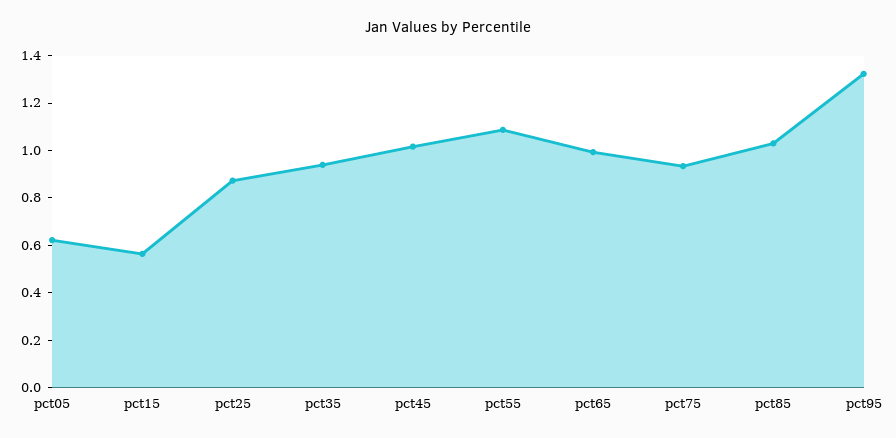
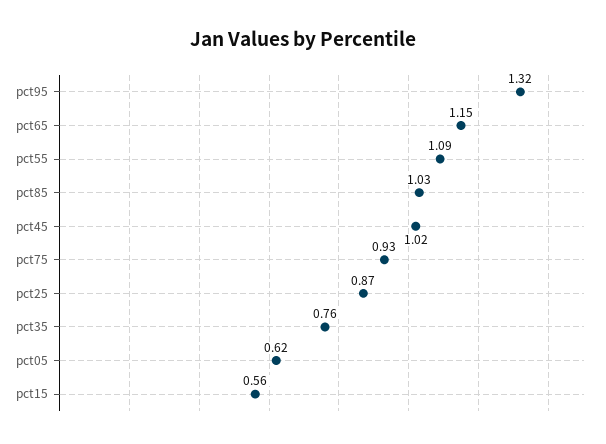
pct35: 0.95 -> 0.76
pct65: 1 -> 1.15

